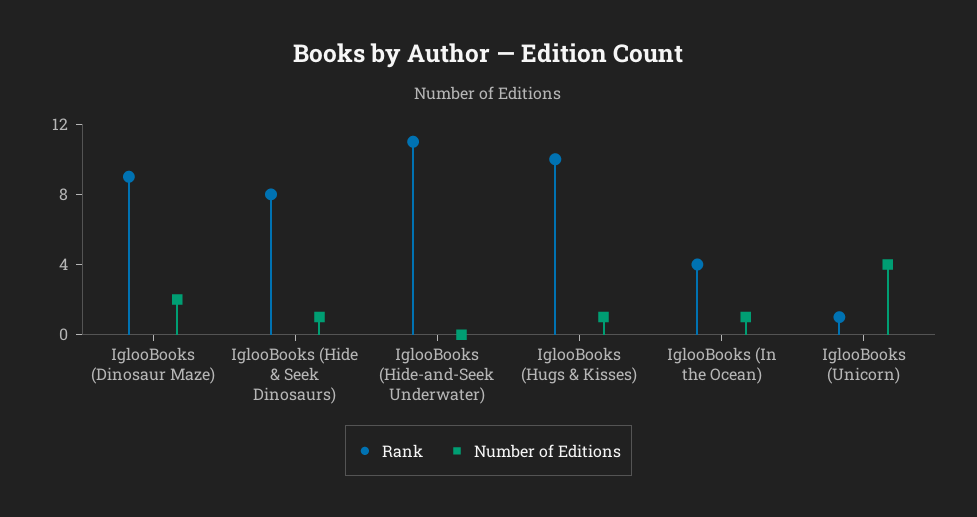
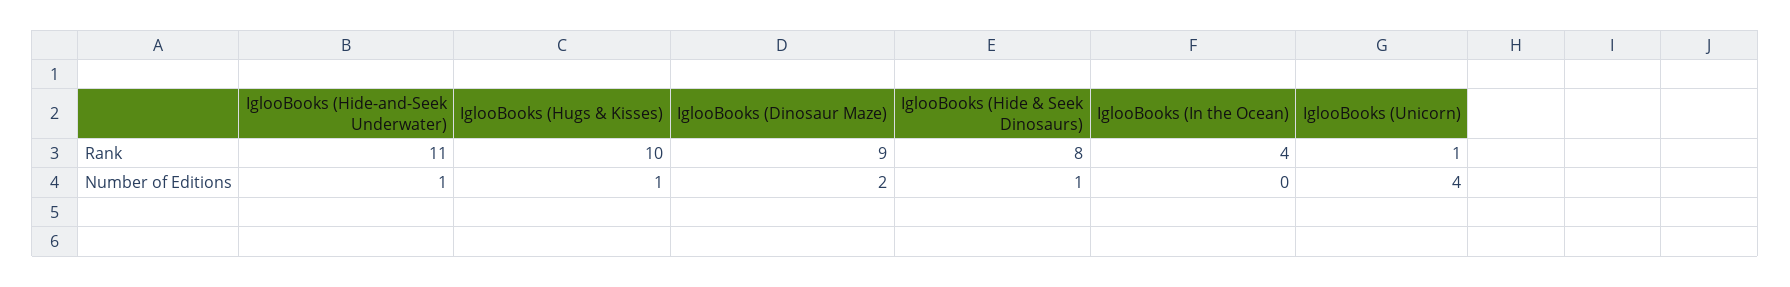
Number of Editions, IglooBooks (Hide-and-Seek Underwater): 0 -> 1
Number of Editions, IglooBooks (In the Ocean): 1 -> 0

